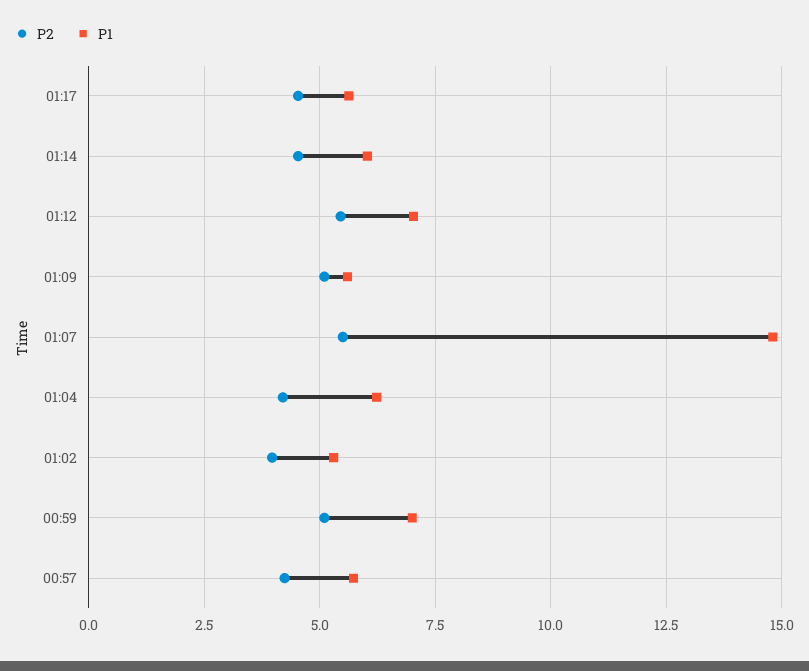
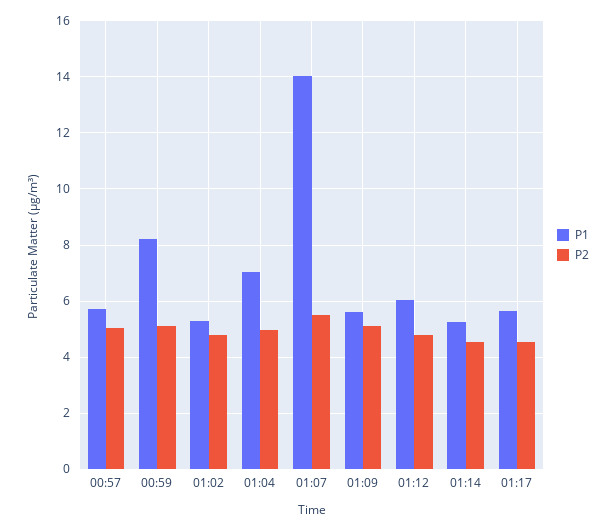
P1, 01:14: 6 -> 5.25
P2, 01:12: 5.5 -> 4.75
P1, 01:12: 7 -> 6
P1, 01:07: 14.75 -> 14
P2, 01:04: 4.25 -> 5
P1, 01:04: 6.25 -> 7
P2, 01:02: 4 -> 4.75
P1, 00:59: 7 -> 8.25
P2, 00:57: 4.25 -> 5

